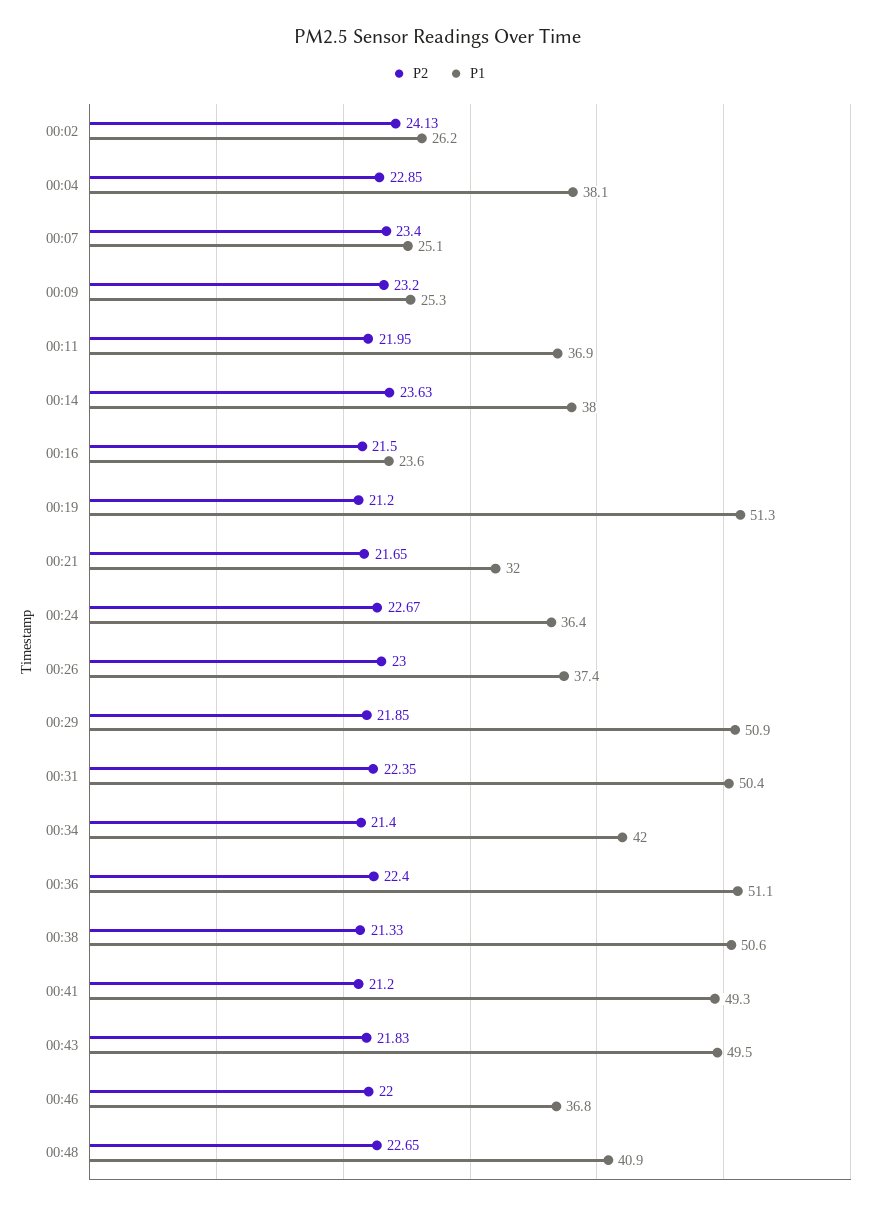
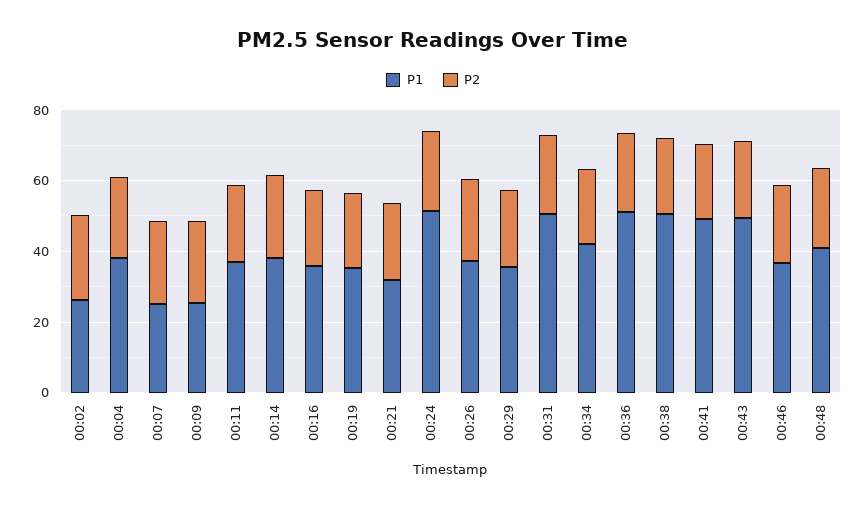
P1, 00:16: 23.6 -> 35
P1, 00:19: 51.3 -> 35
P1, 00:24: 36.4 -> 50
P1, 00:29: 50.9 -> 35

